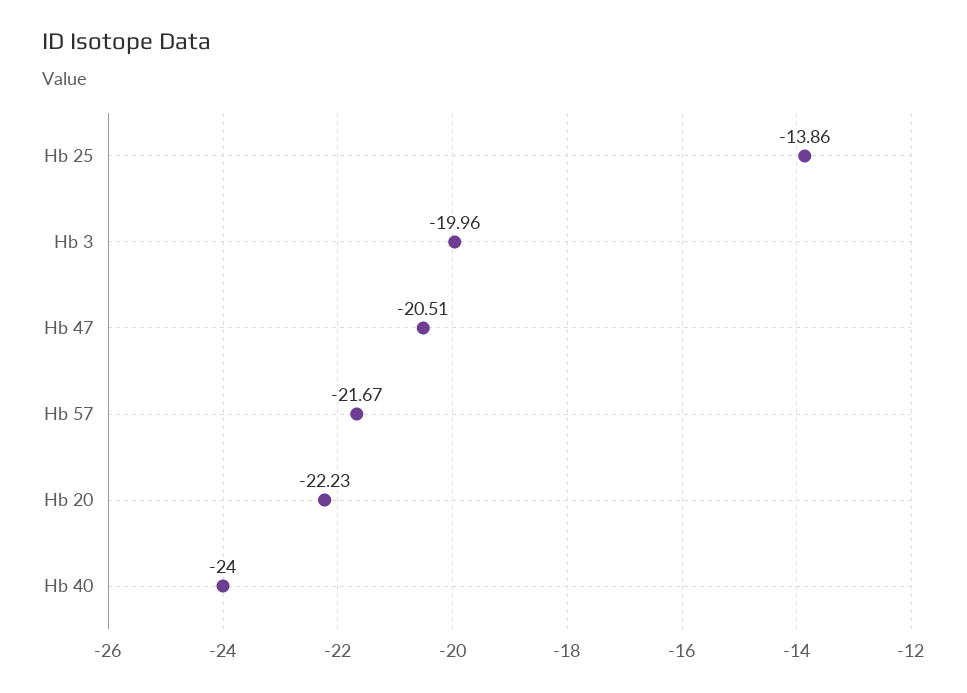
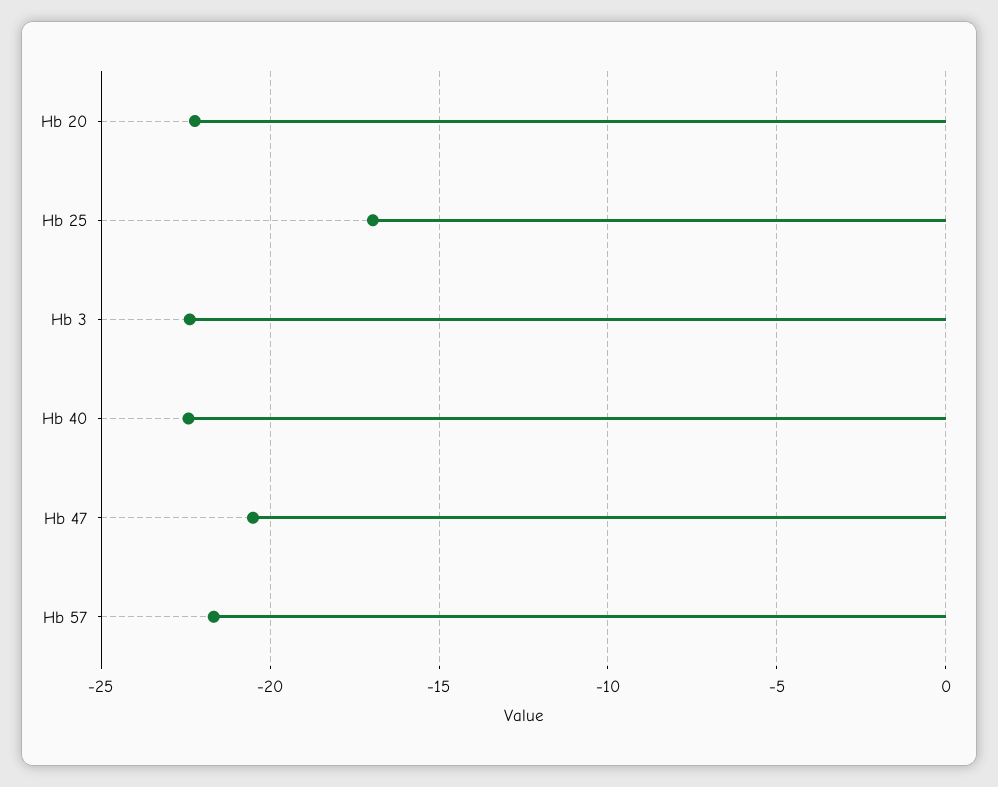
Hb 25: -13.86 -> -17
Hb 3: -19.96 -> -22.5
Hb 40: -24 -> -22.5

